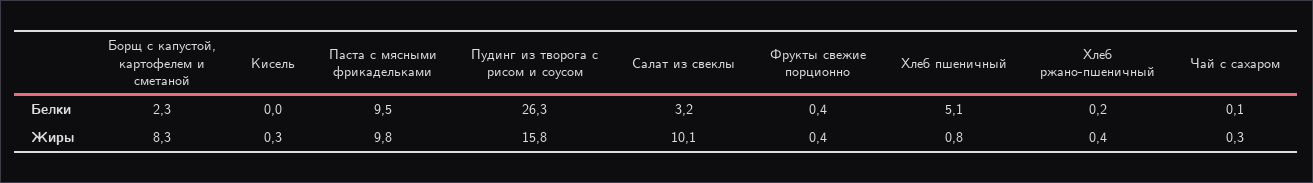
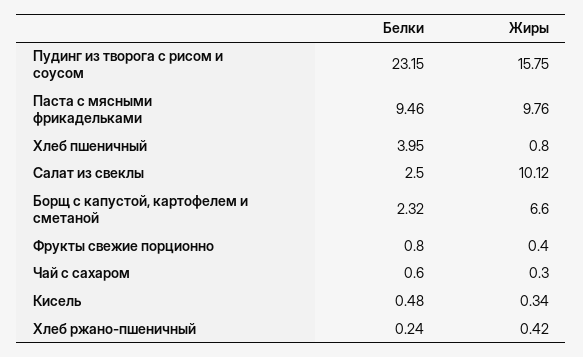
Кисель, Белки: 0 -> 0.48
Пудинг из творога с рисом и соусом, Белки: 26.3 -> 23.15
Салат из свеклы, Белки: 3.2 -> 2.5
Фрукты свежие порционно, Белки: 0.4 -> 0.8
Хлеб пшеничный, Белки: 5.1 -> 3.95
Чай с сахаром, Белки: 0.1 -> 0.6
Борщ с капустой, картофелем и сметаной, Жиры: 8.3 -> 6.6

